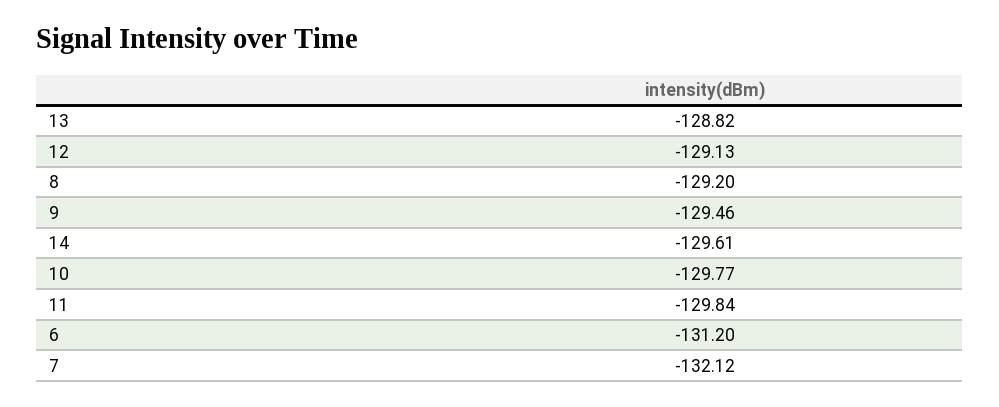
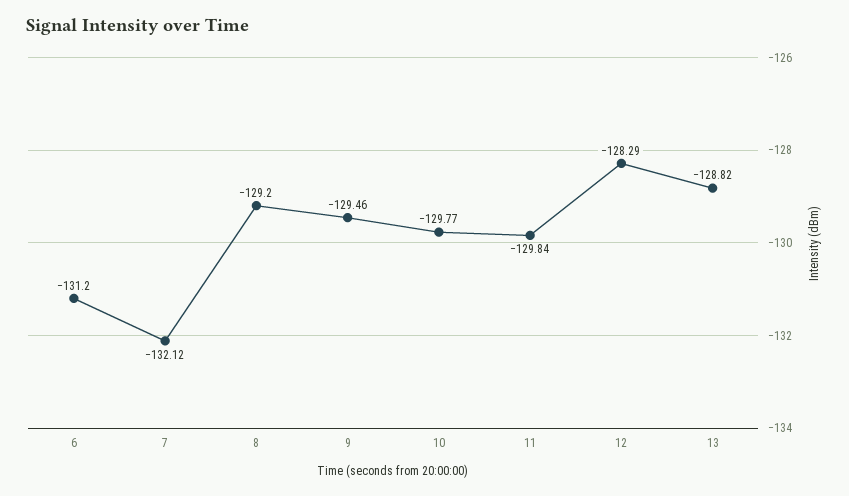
12: -129.13 -> -128.29
14: -129.61 -> none

